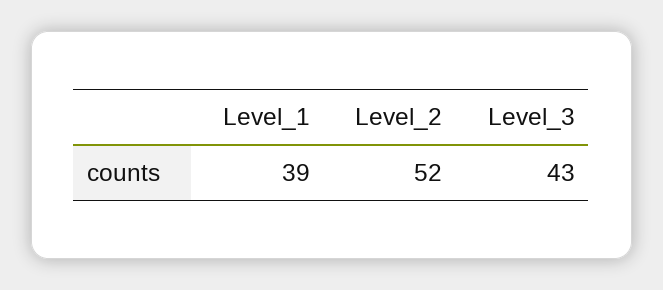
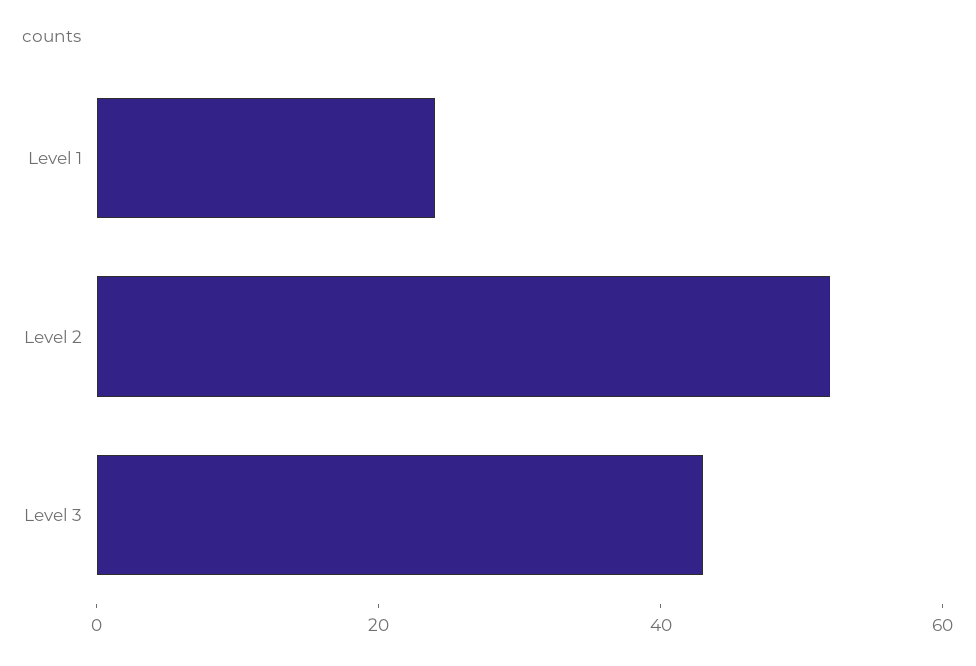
Level_1: 39 -> 25

